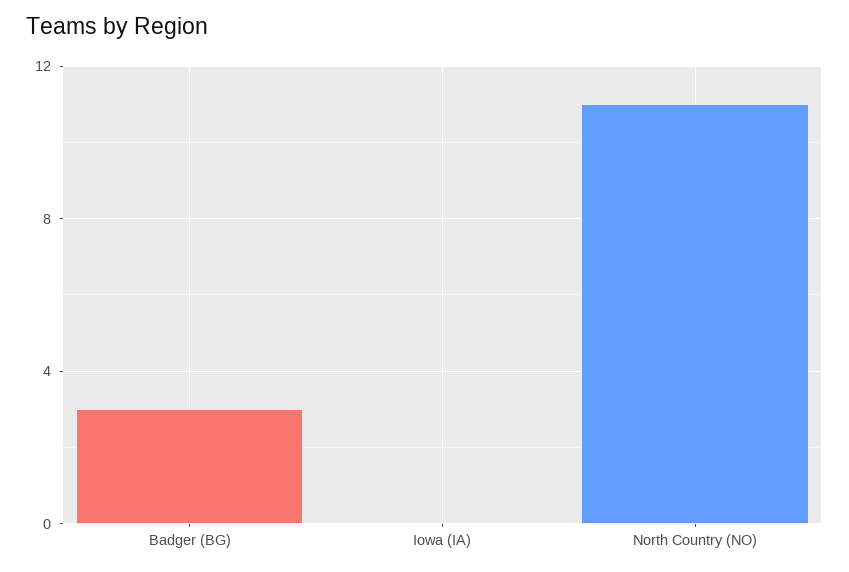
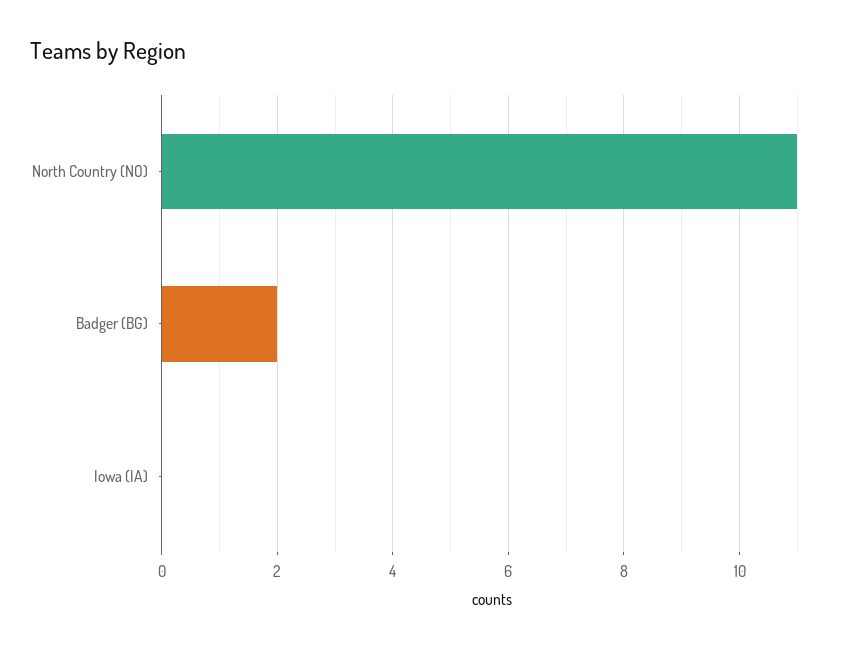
Badger (BG): 3 -> 2

